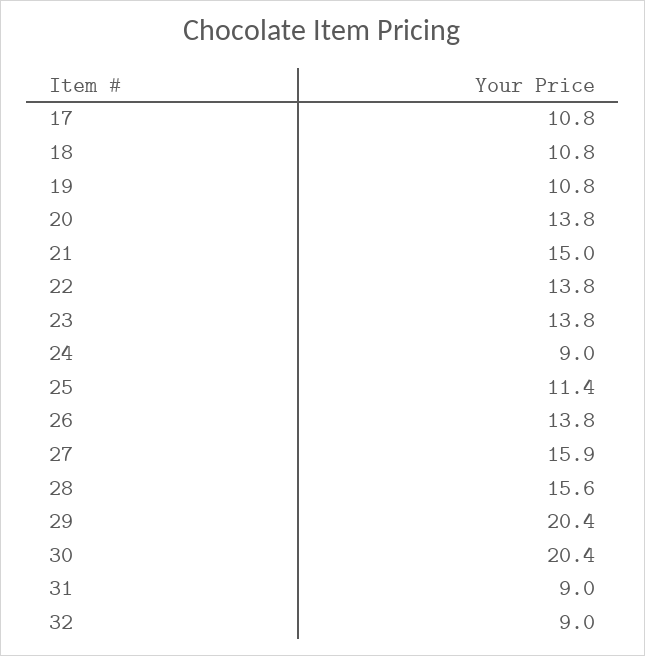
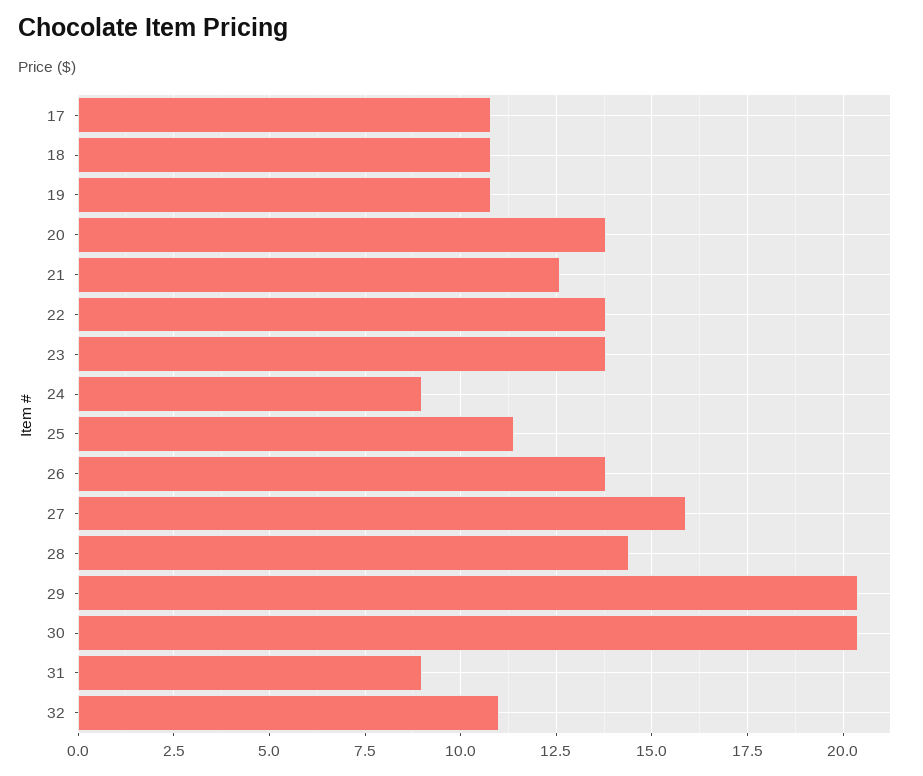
21: 15 -> 12.5
28: 15.6 -> 14.5
32: 9 -> 11

